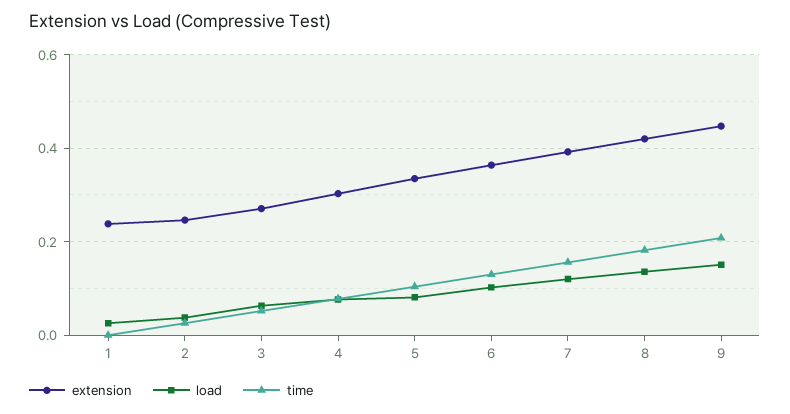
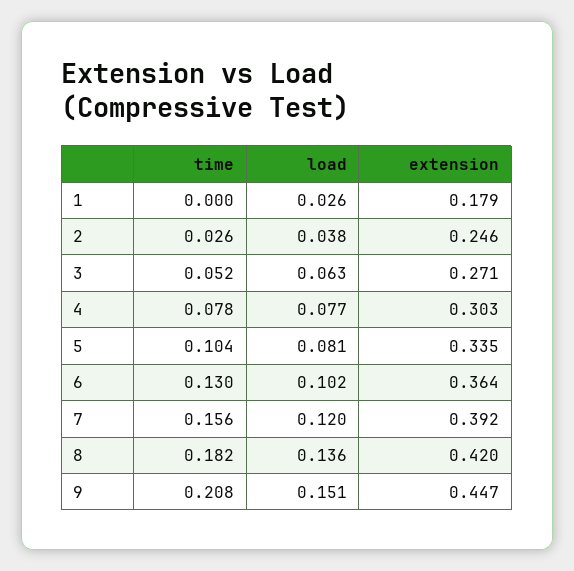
extension, 1: 0.24 -> 0.179

